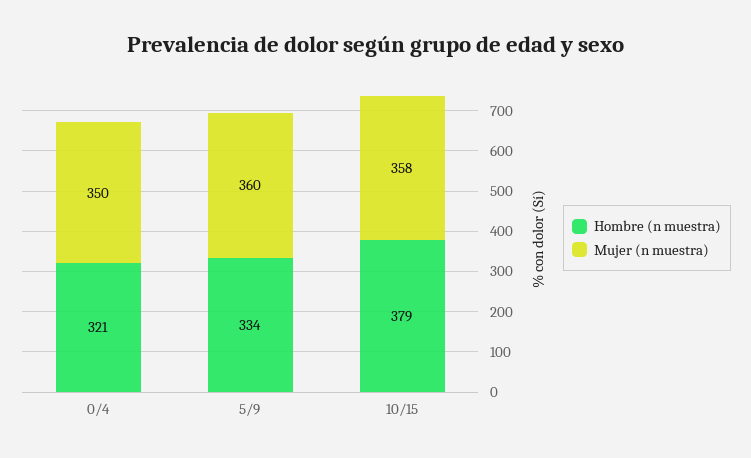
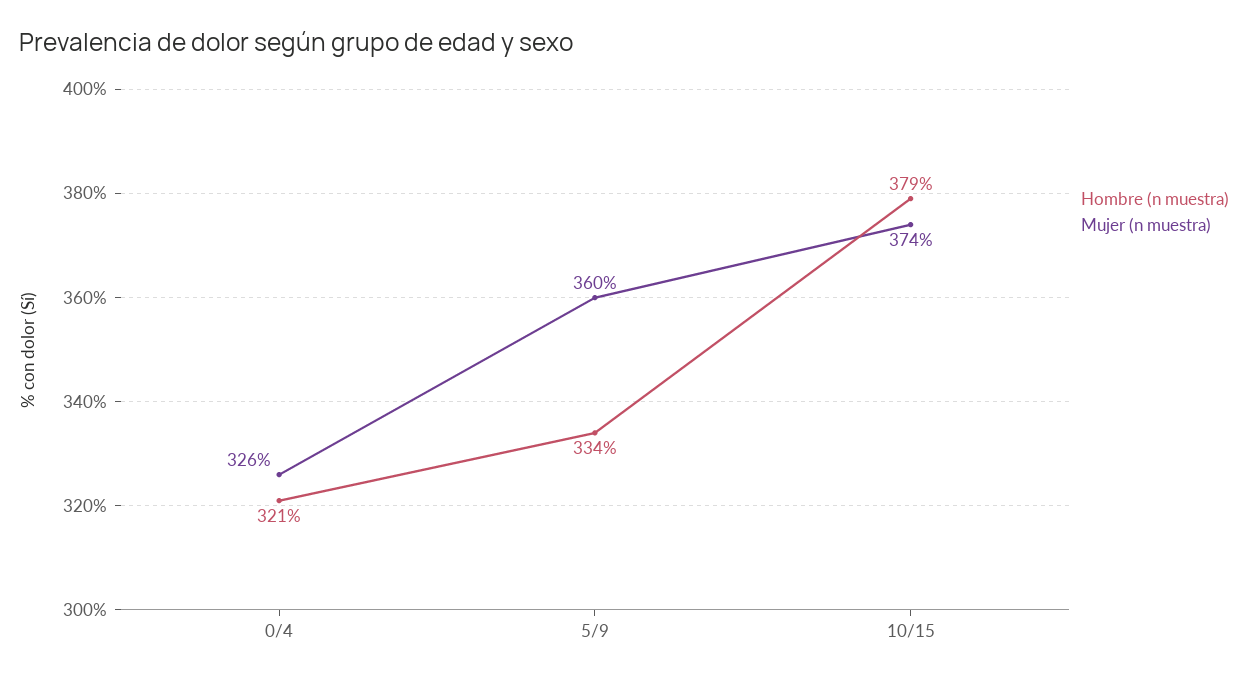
Mujer (n muestra), 0/4: 350 -> 326
Mujer (n muestra), 10/15: 358 -> 374

